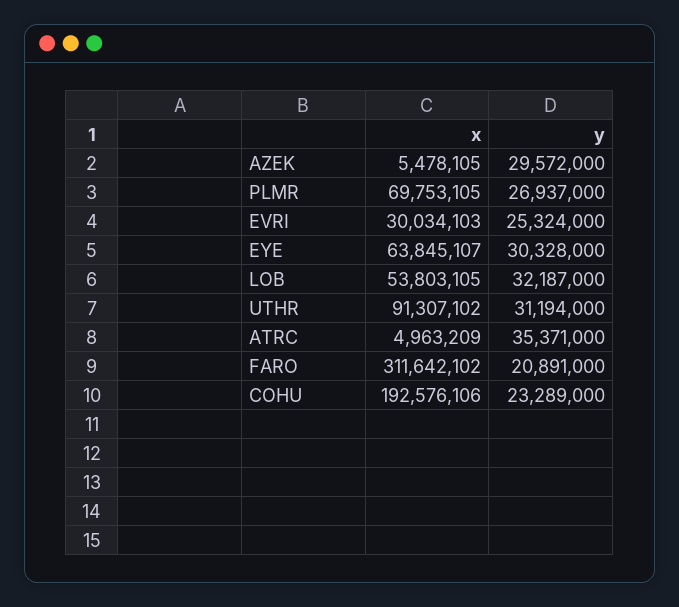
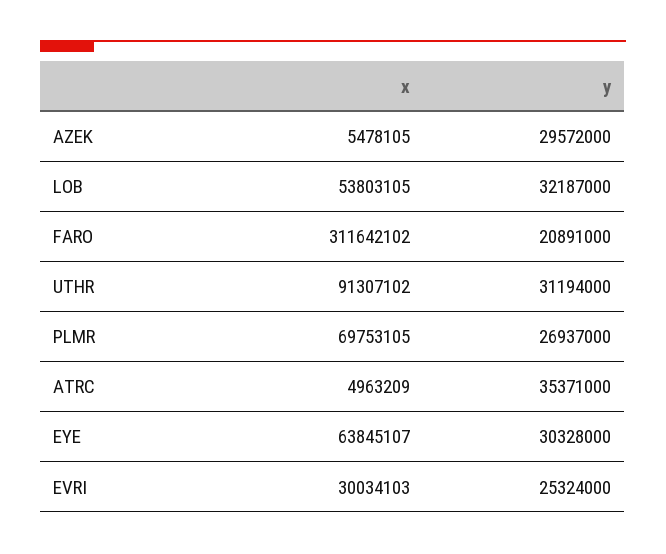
x, COHU: 192576106 -> none
y, COHU: 23289000 -> none

